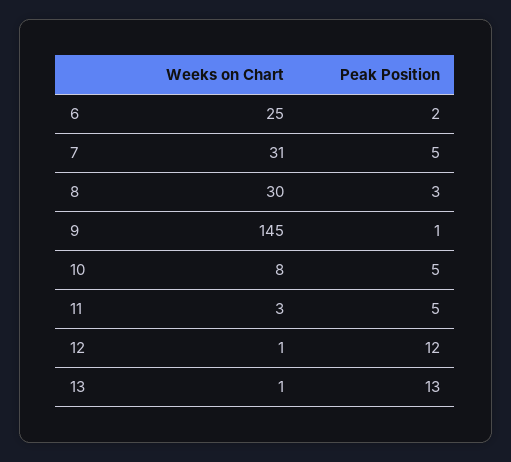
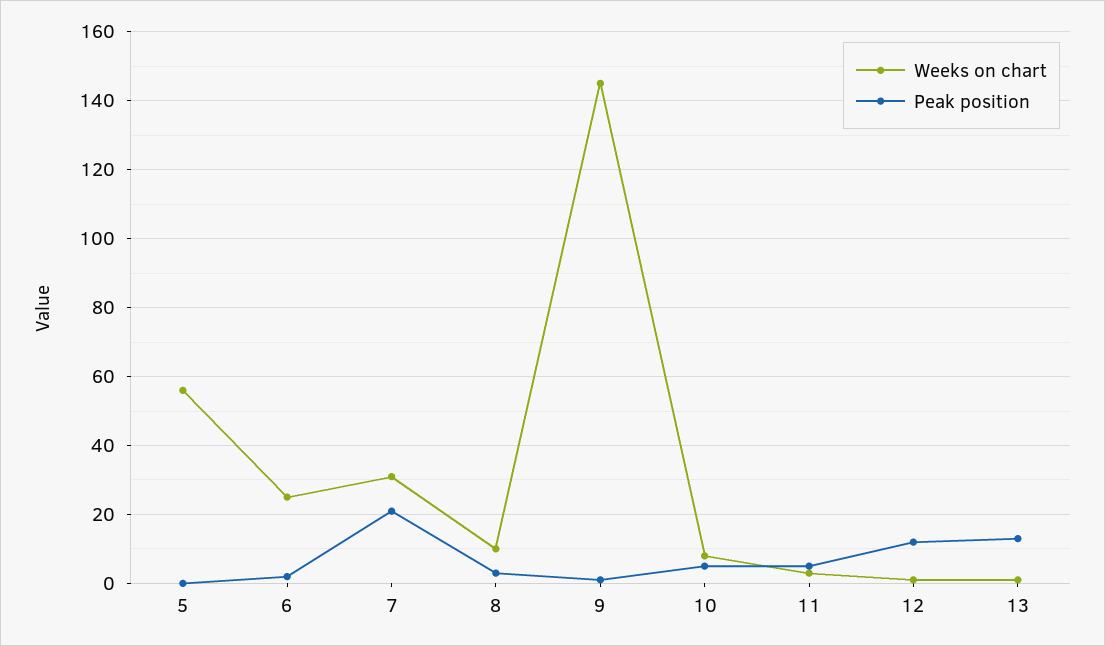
Peak Position, 7: 5 -> 20
Weeks on Chart, 8: 30 -> 10
Weeks on Chart, 5: none -> 55
Peak Position, 5: none -> 0

